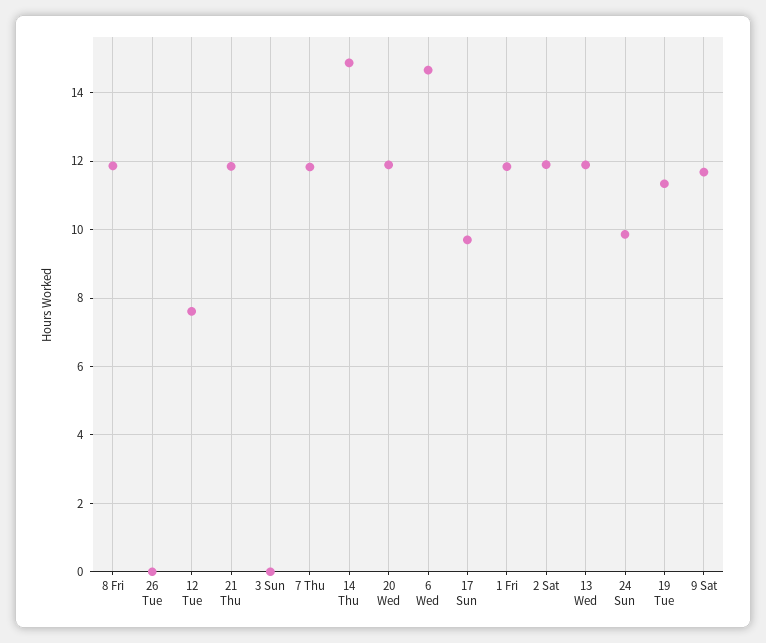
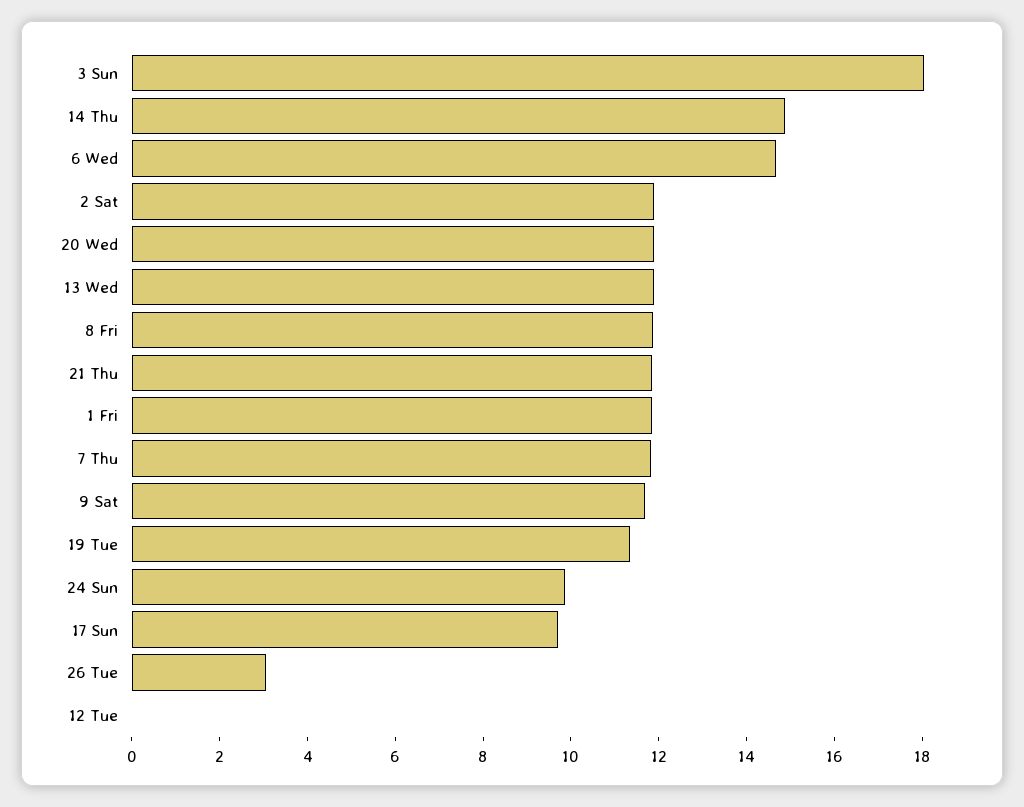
26 Tue: 0 -> 3
12 Tue: 7.6 -> 0
3 Sun: 0 -> 18

